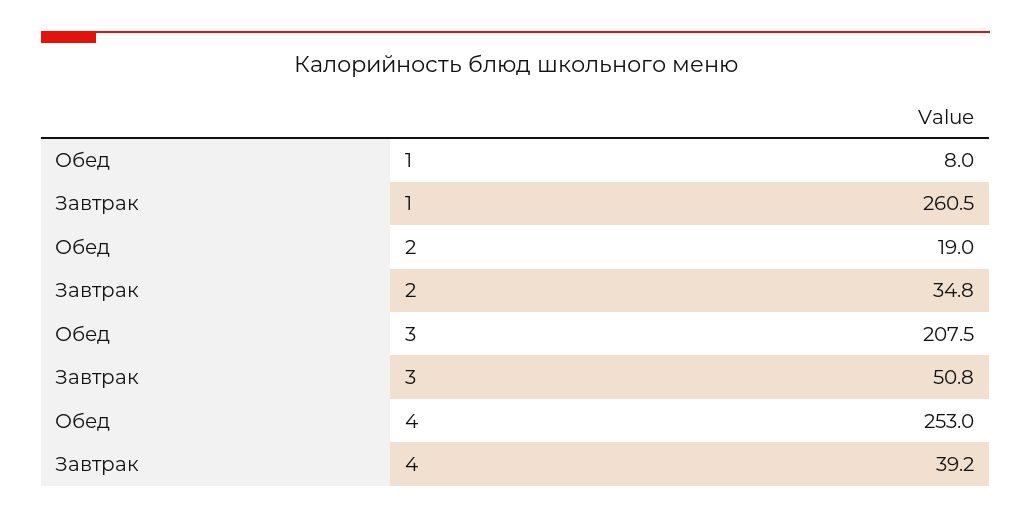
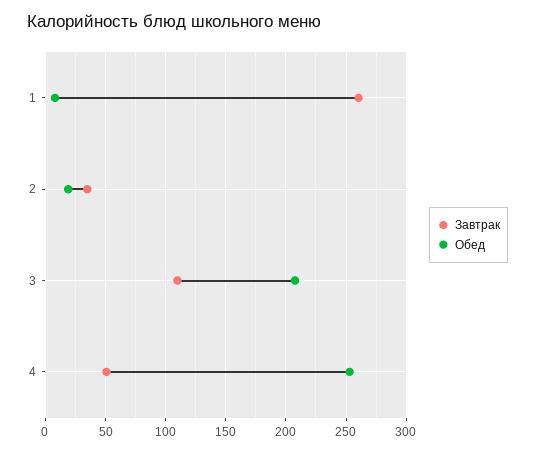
Завтрак, 3: 50.8 -> 110
Завтрак, 4: 39.2 -> 50

